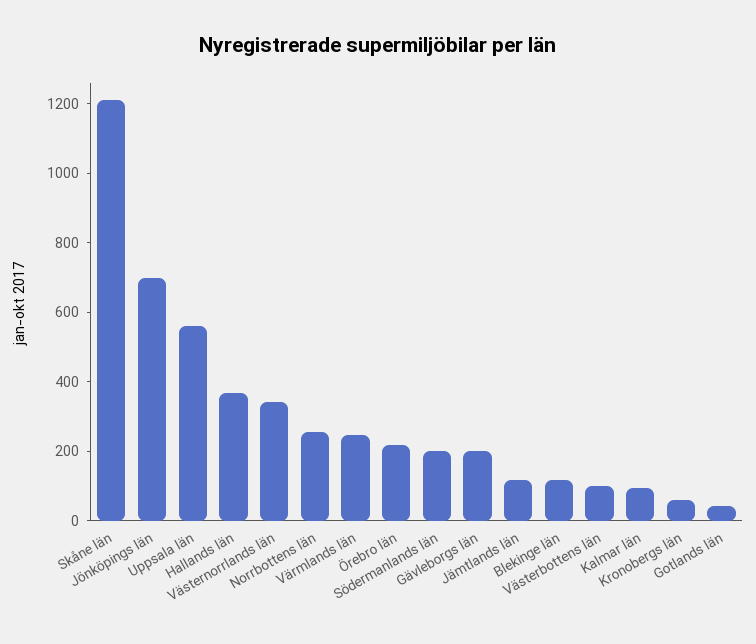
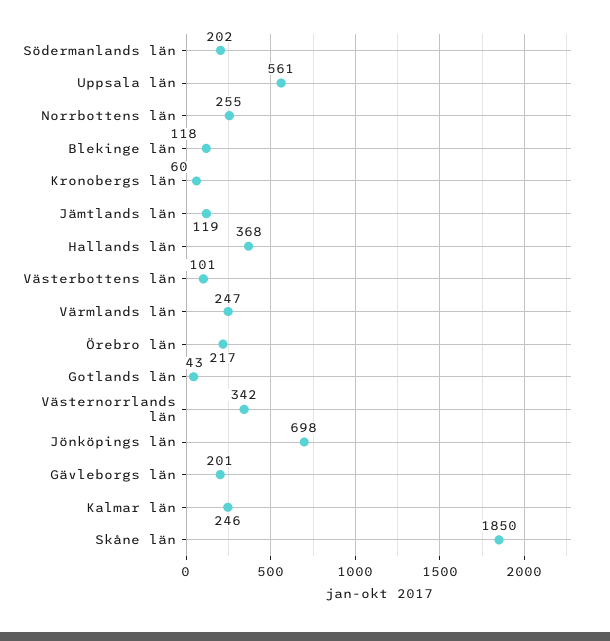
Skåne län: 1200 -> 1850
Kalmar län: 100 -> 246

